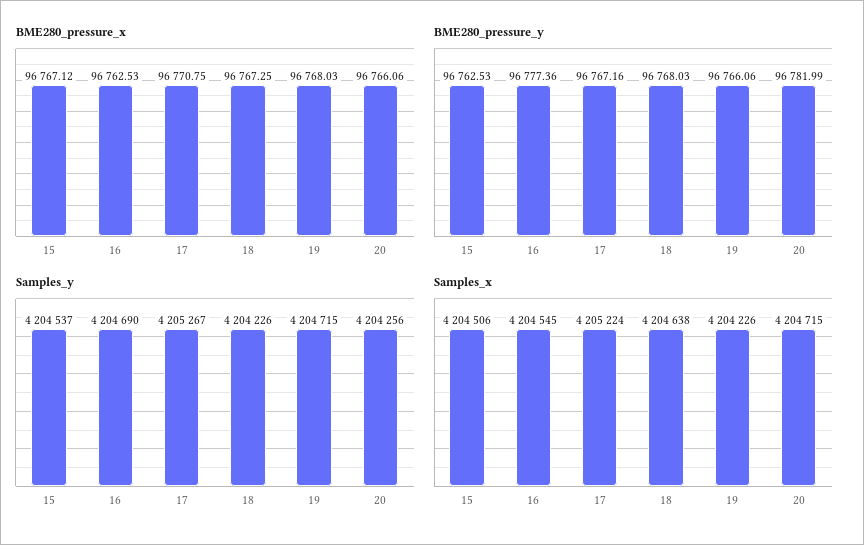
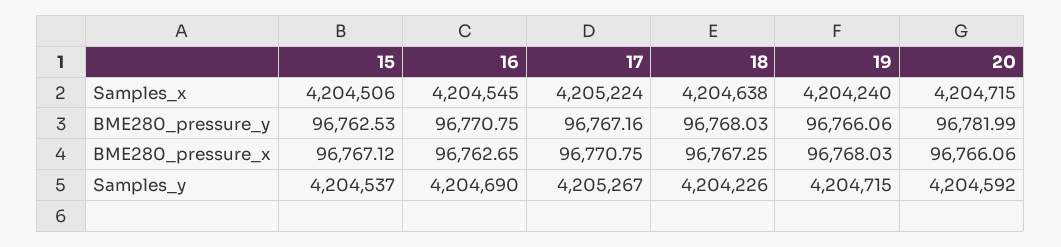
BME280_pressure_x, 16: 96762.53 -> 96762.65
BME280_pressure_y, 16: 96777.36 -> 96770.75
Samples_y, 20: 4204256 -> 4204592
Samples_x, 19: 4204226 -> 4204240

